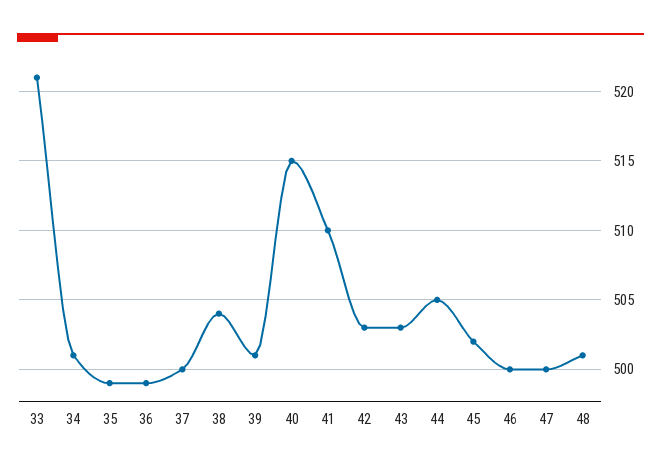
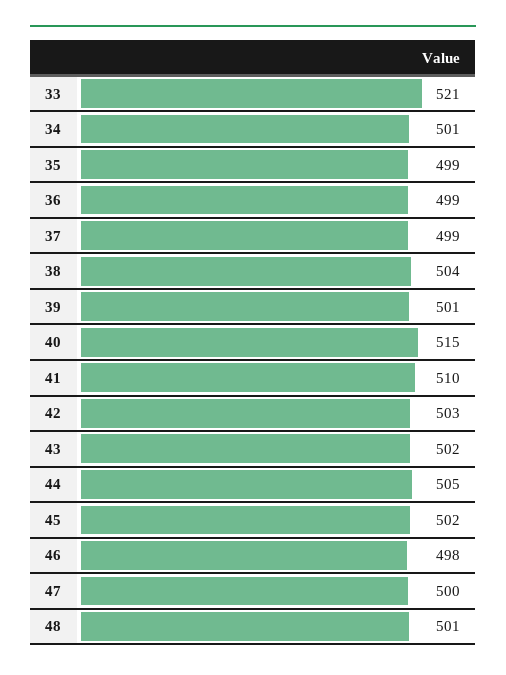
37: 500 -> 499
43: 503 -> 502
46: 500 -> 498

